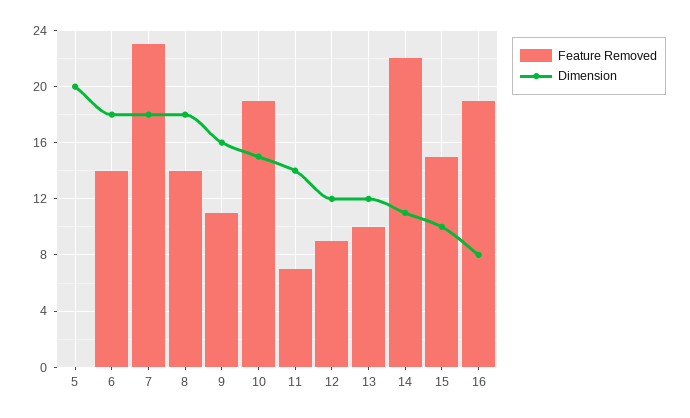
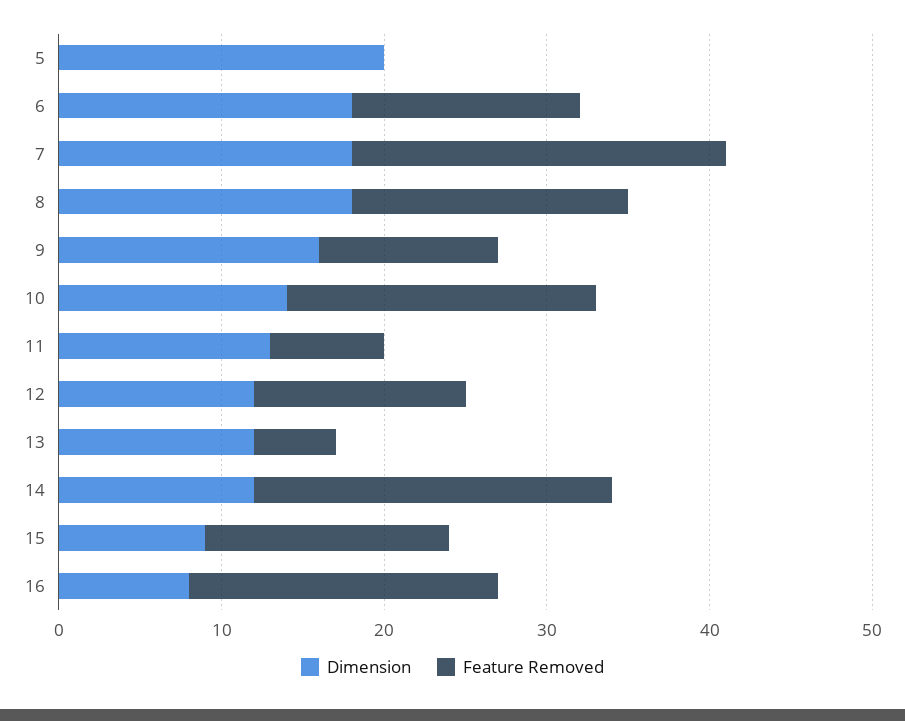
Feature Removed, 8: 14 -> 17
Dimension, 10: 15 -> 14
Dimension, 11: 14 -> 13
Feature Removed, 12: 9 -> 13
Feature Removed, 13: 10 -> 5
Dimension, 14: 11 -> 12
Dimension, 15: 10 -> 9

